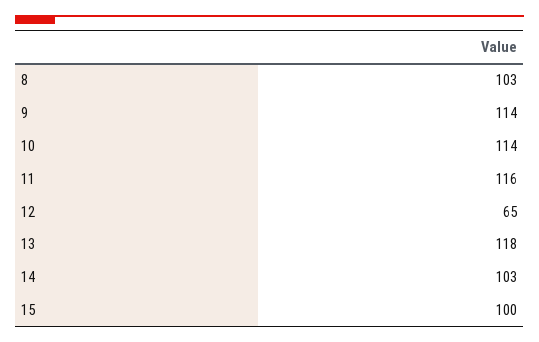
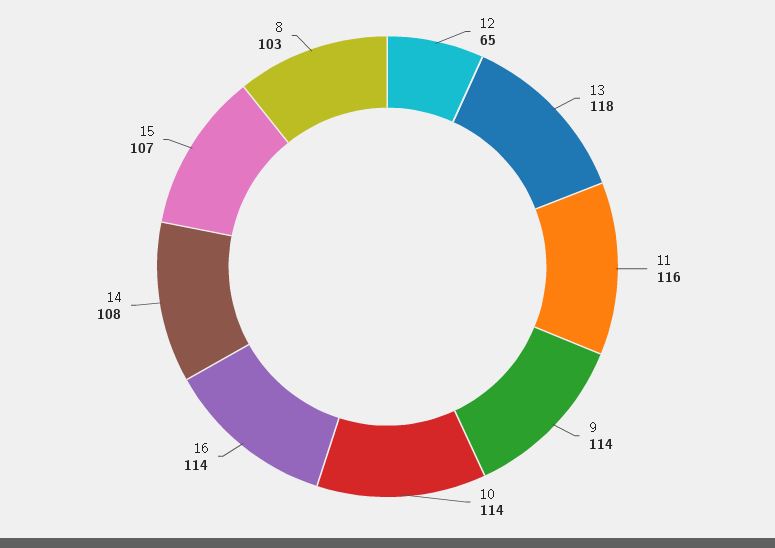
14: 103 -> 108
15: 100 -> 107
16: none -> 114

